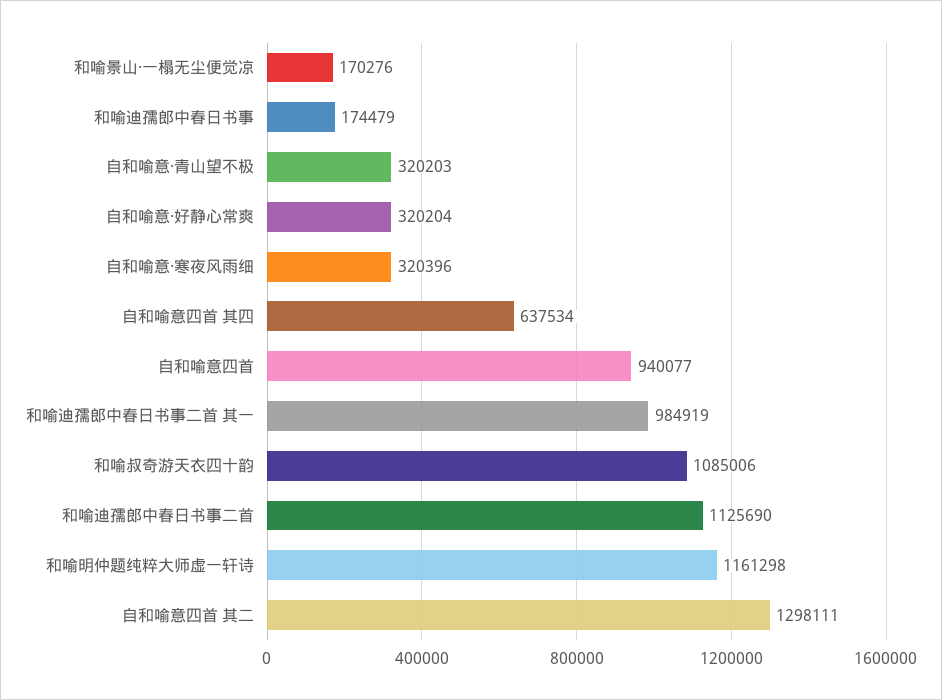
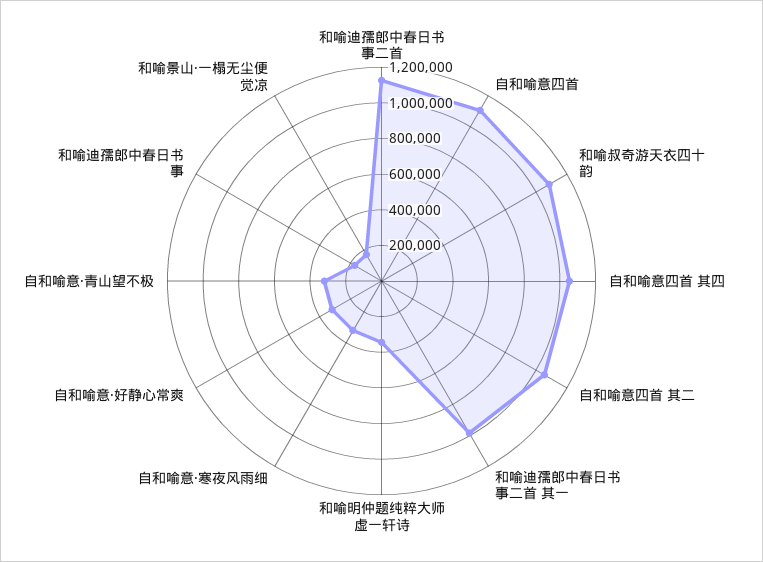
自和喻意四首 其四: 637534 -> 1050000
自和喻意四首: 940077 -> 1100000
和喻明仲题纯粹大师虚一轩诗: 1161298 -> 350000
自和喻意四首 其二: 1298111 -> 1050000

